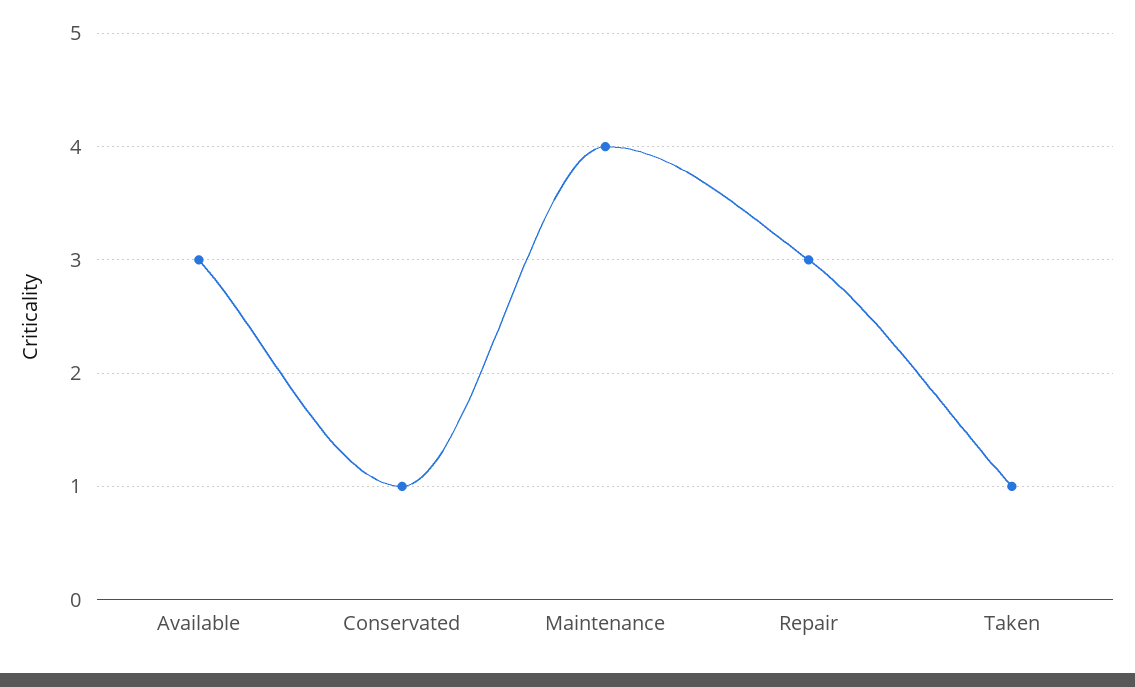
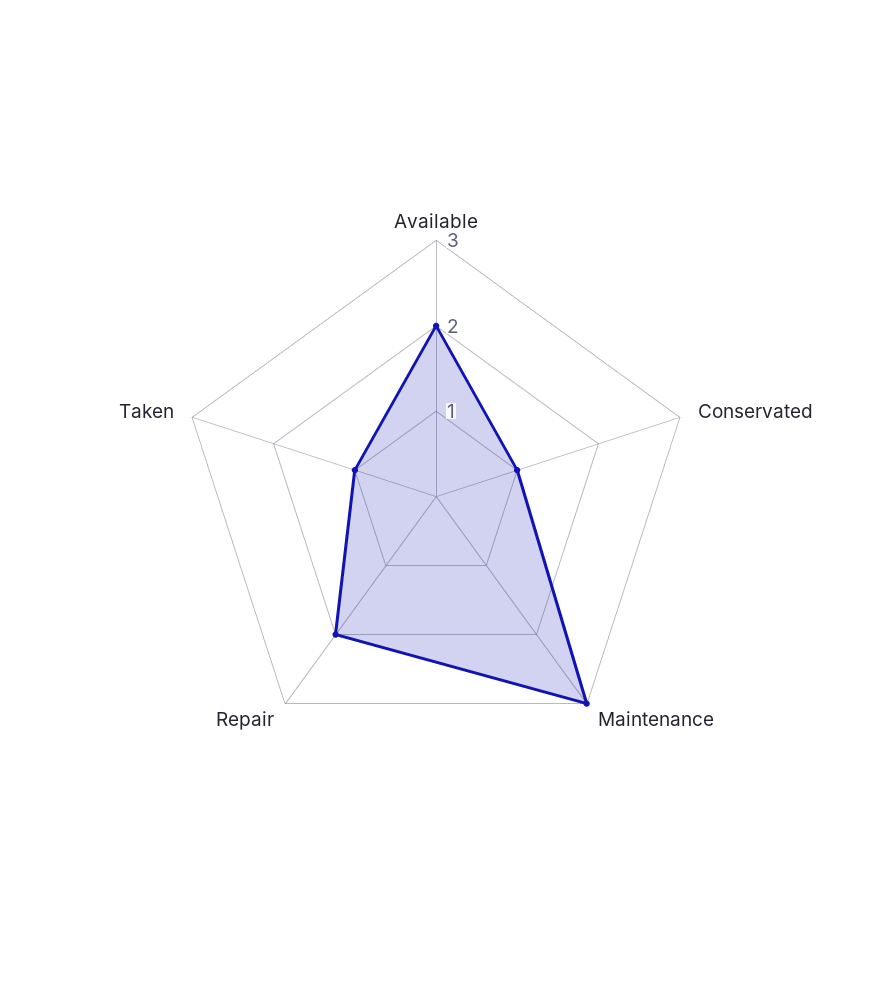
Available: 3 -> 2
Maintenance: 4 -> 3
Repair: 3 -> 2

